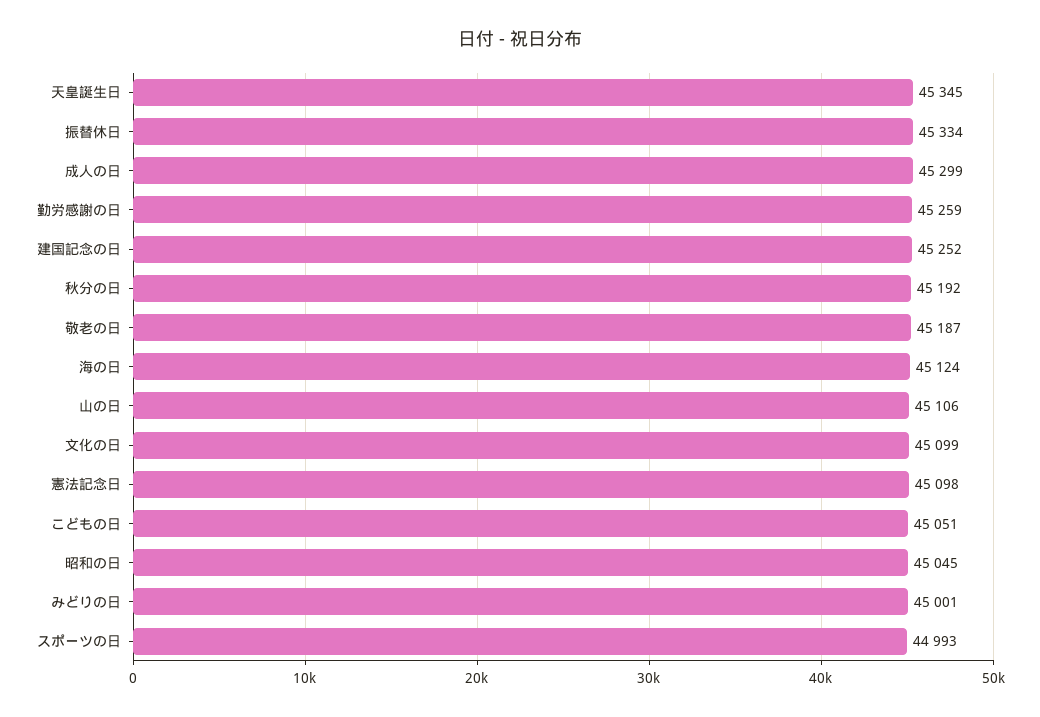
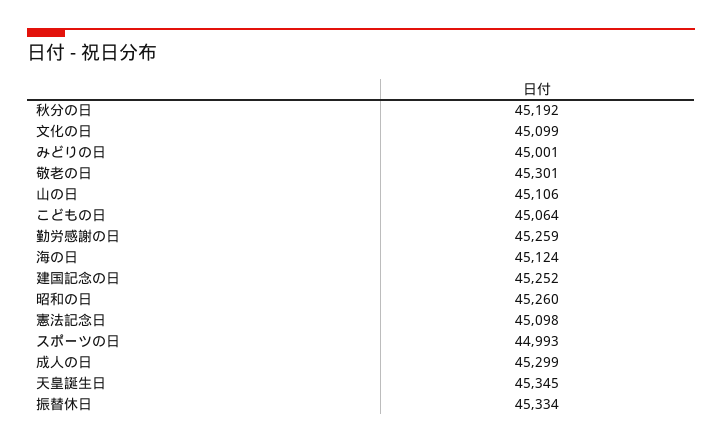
敬老の日: 45187 -> 45301
こどもの日: 45051 -> 45064
昭和の日: 45045 -> 45260

